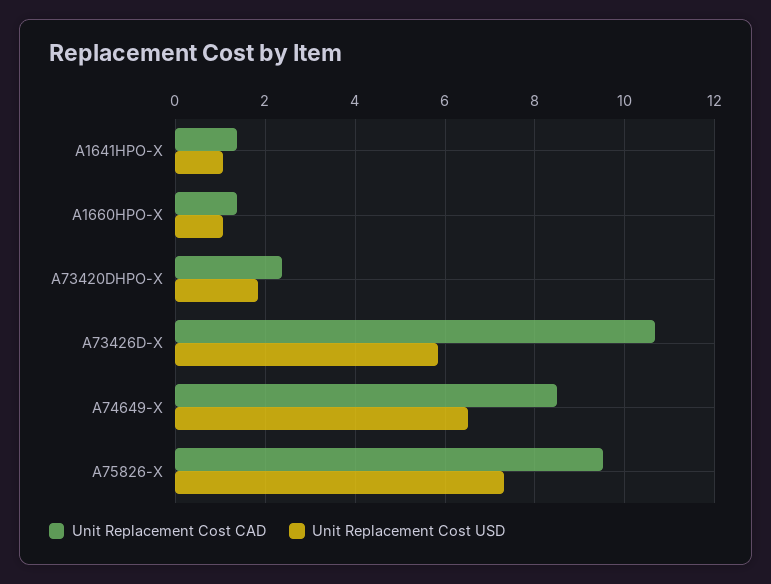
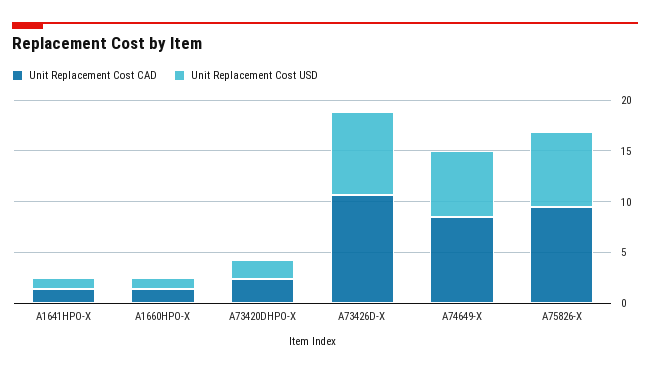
Unit Replacement Cost USD, A73426D-X: 5.8 -> 8

